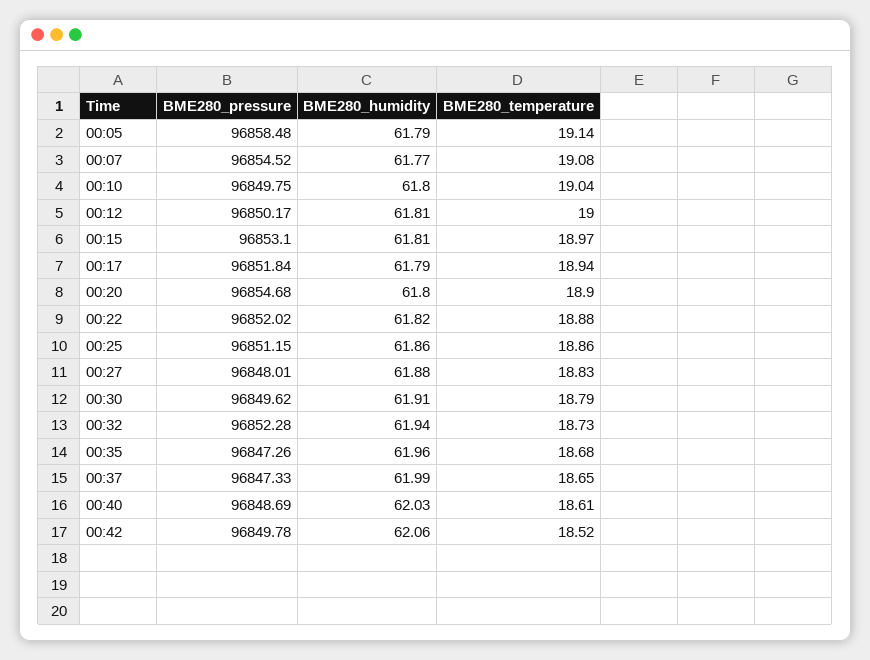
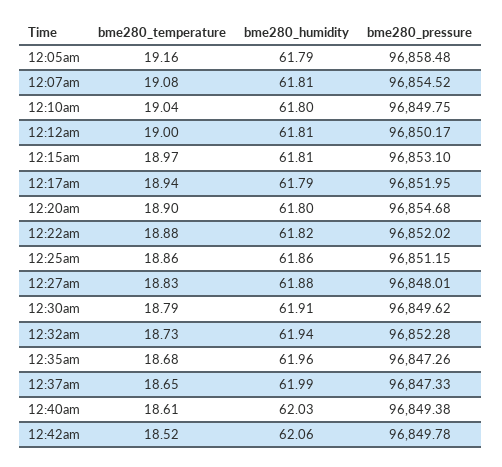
BME280_temperature, 00:05: 19.14 -> 19.16
BME280_humidity, 00:07: 61.77 -> 61.81
BME280_pressure, 00:17: 96851.84 -> 96851.95
BME280_pressure, 00:40: 96848.69 -> 96849.38

